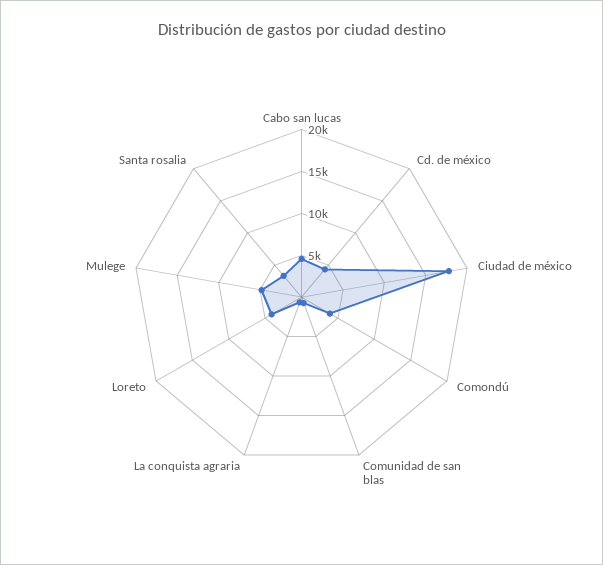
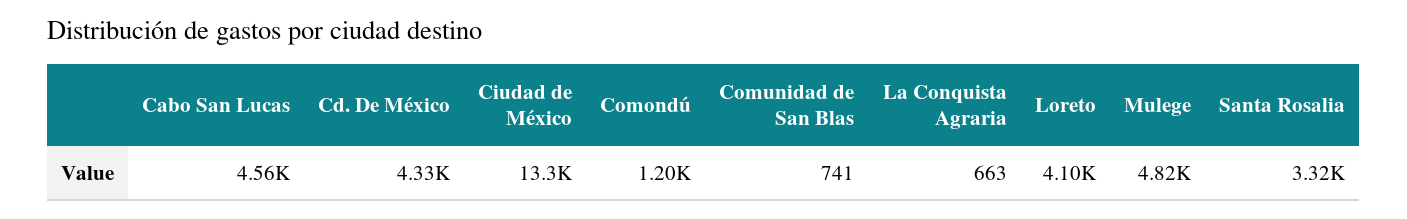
Ciudad de méxico: 18000 -> 13300
Comondú: 4000 -> 1200

